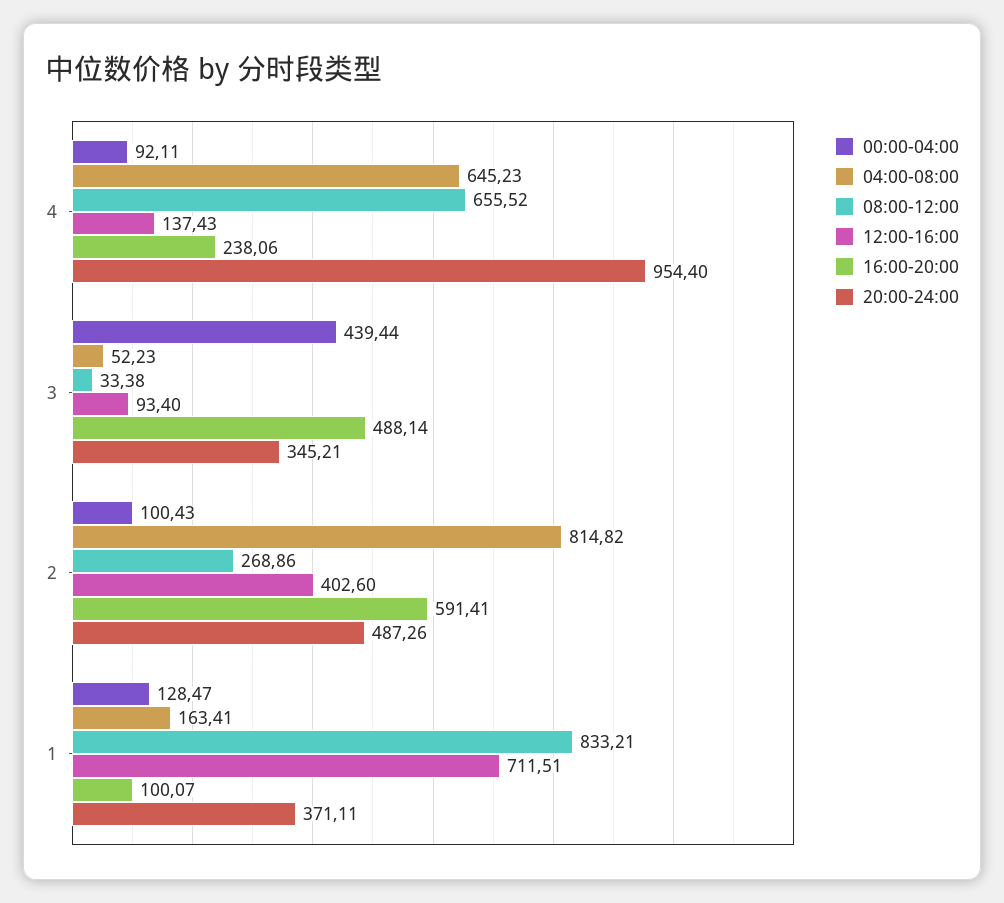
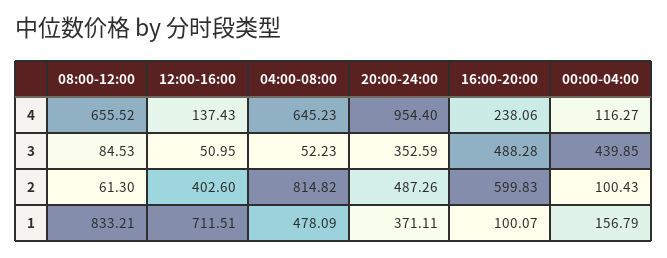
00:00-04:00, 4: 92.11 -> 116.27
00:00-04:00, 3: 439.44 -> 439.85
08:00-12:00, 3: 33.38 -> 84.53
12:00-16:00, 3: 93.4 -> 50.95
16:00-20:00, 3: 488.14 -> 488.28
20:00-24:00, 3: 345.21 -> 352.59
08:00-12:00, 2: 268.86 -> 61.3
16:00-20:00, 2: 591.41 -> 599.83
00:00-04:00, 1: 128.47 -> 156.79
04:00-08:00, 1: 163.41 -> 478.09

